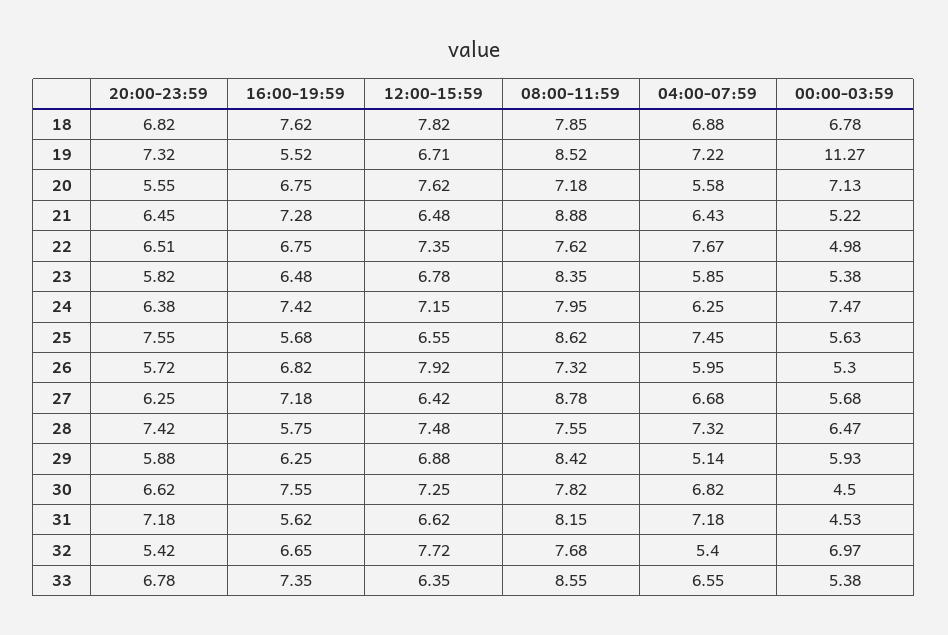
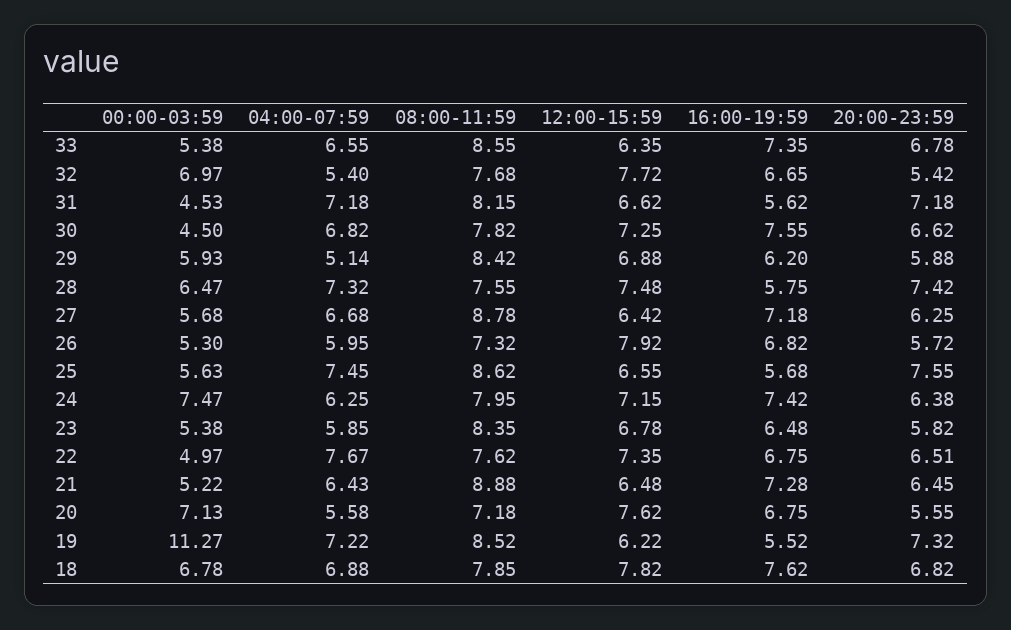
12:00-15:59, 19: 6.71 -> 6.22
00:00-03:59, 22: 4.98 -> 4.97
16:00-19:59, 29: 6.25 -> 6.2

